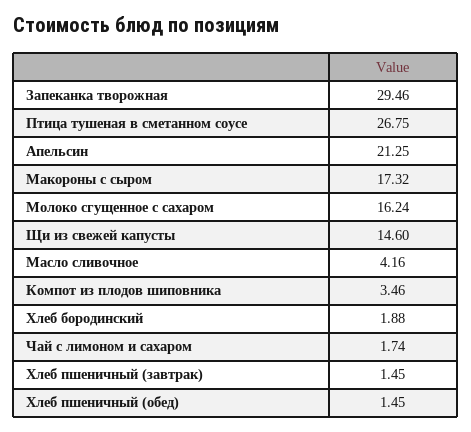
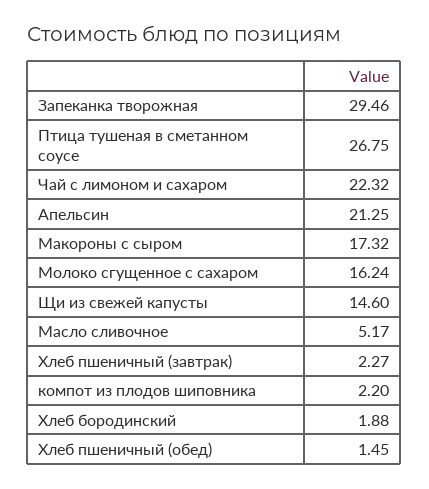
Масло сливочное: 4.16 -> 5.17
Компот из плодов шиповника: 3.46 -> 2.2
Чай с лимоном и сахаром: 1.74 -> 22.32
Хлеб пшеничный (завтрак): 1.45 -> 2.27

